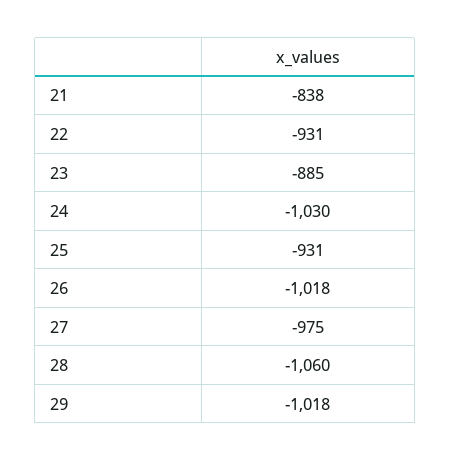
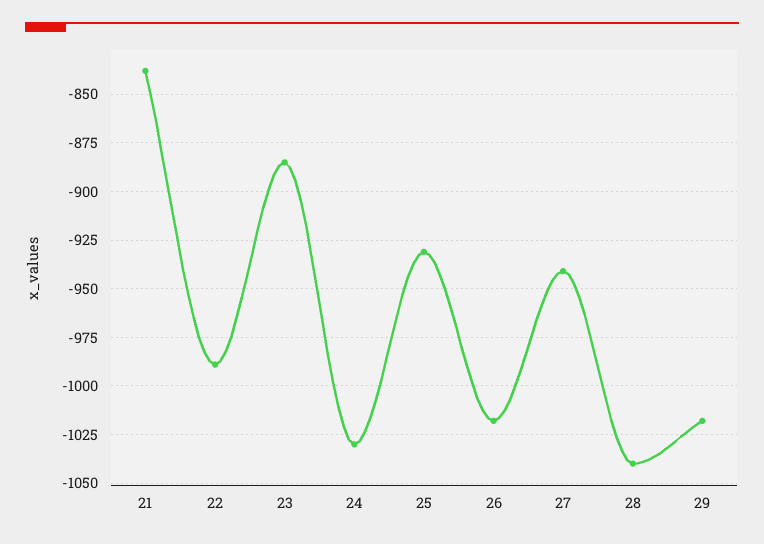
22: -931 -> -990
27: -975 -> -940
28: -1060 -> -1040

